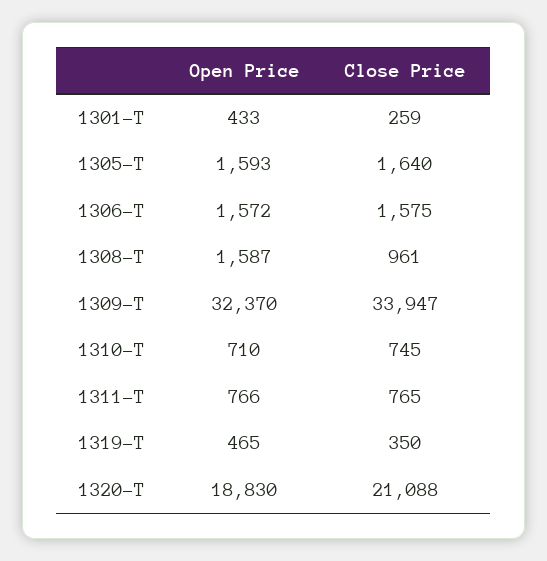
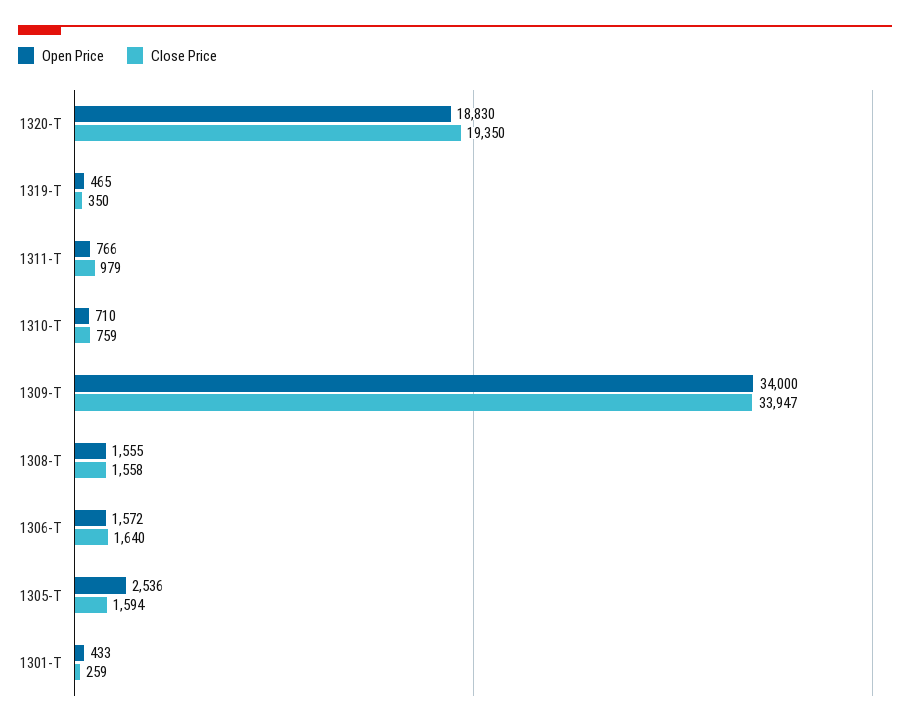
Open Price, 1305-T: 1593 -> 2536
Close Price, 1305-T: 1640 -> 1594
Close Price, 1306-T: 1575 -> 1640
Open Price, 1308-T: 1587 -> 1555
Close Price, 1308-T: 961 -> 1558
Open Price, 1309-T: 32370 -> 34000
Close Price, 1310-T: 745 -> 759
Close Price, 1311-T: 765 -> 979
Close Price, 1320-T: 21088 -> 19350

